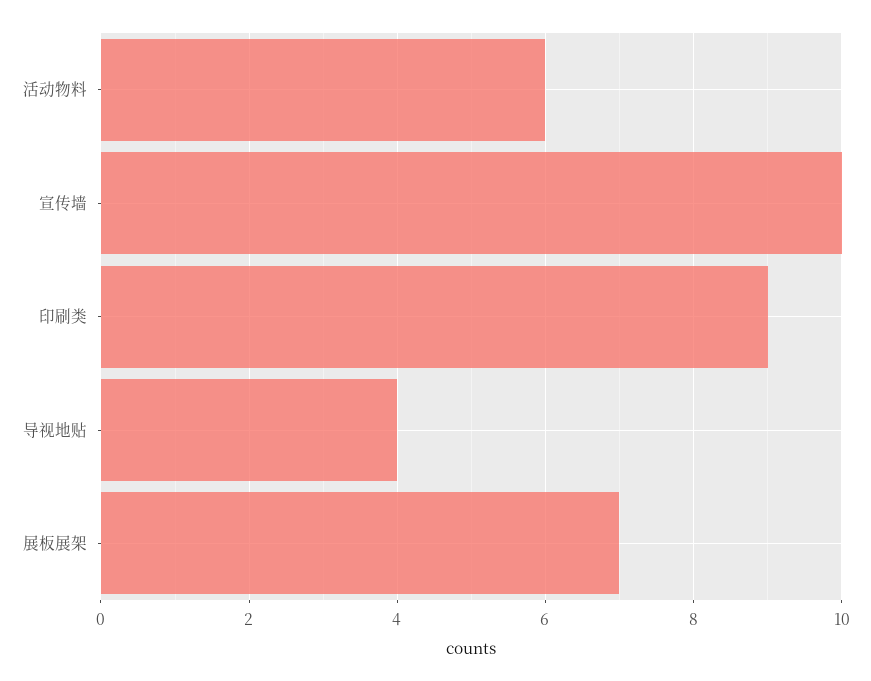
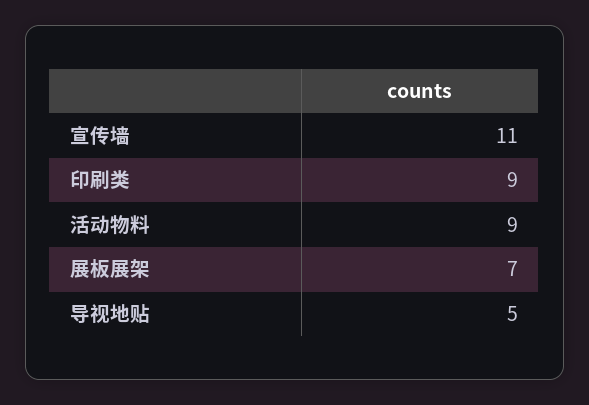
活动物料: 6 -> 9
宣传墙: 10 -> 11
导视地贴: 4 -> 5

